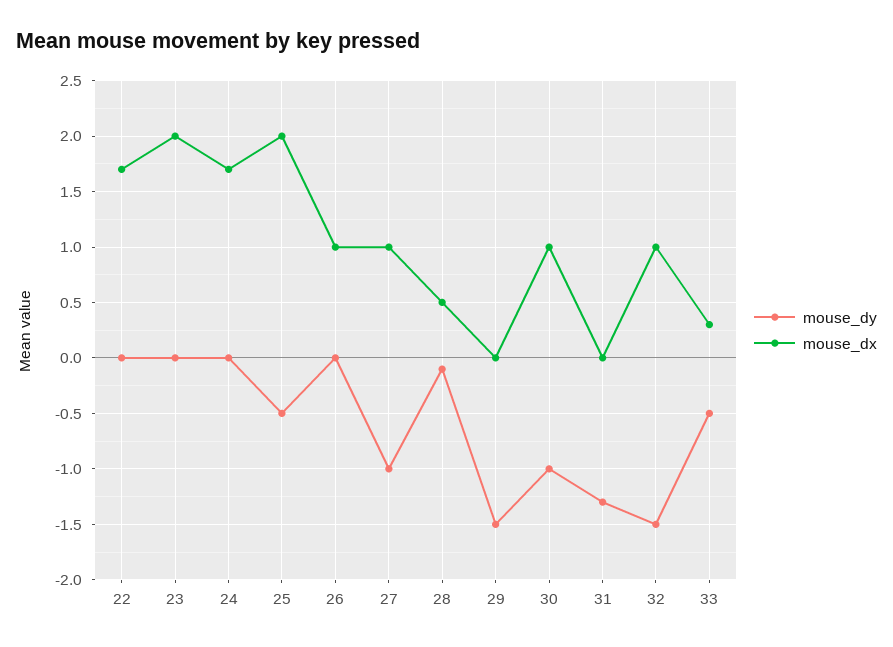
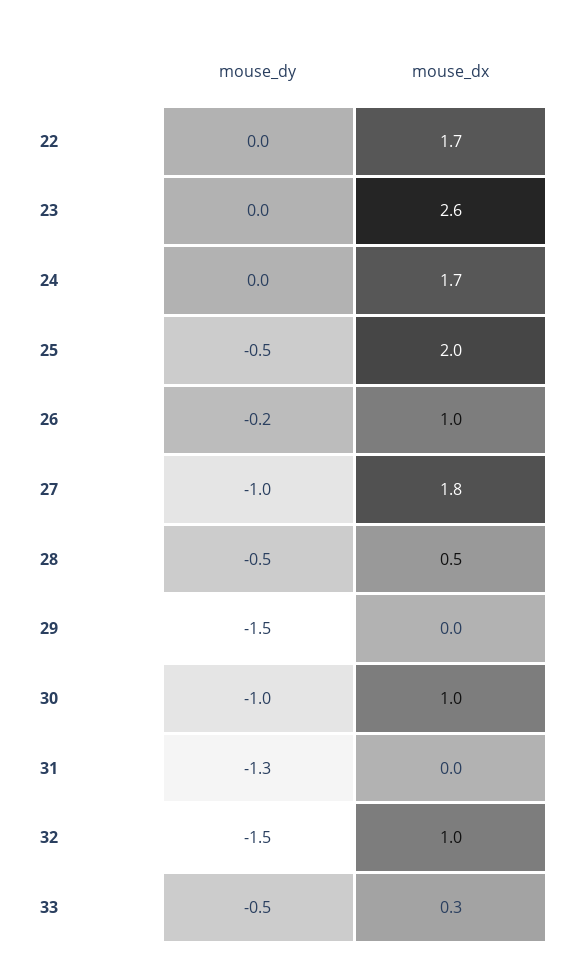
mouse_dx, 23: 2 -> 2.6
mouse_dy, 26: 0 -> -0.2
mouse_dx, 27: 1 -> 1.8
mouse_dy, 28: -0.1 -> -0.5

